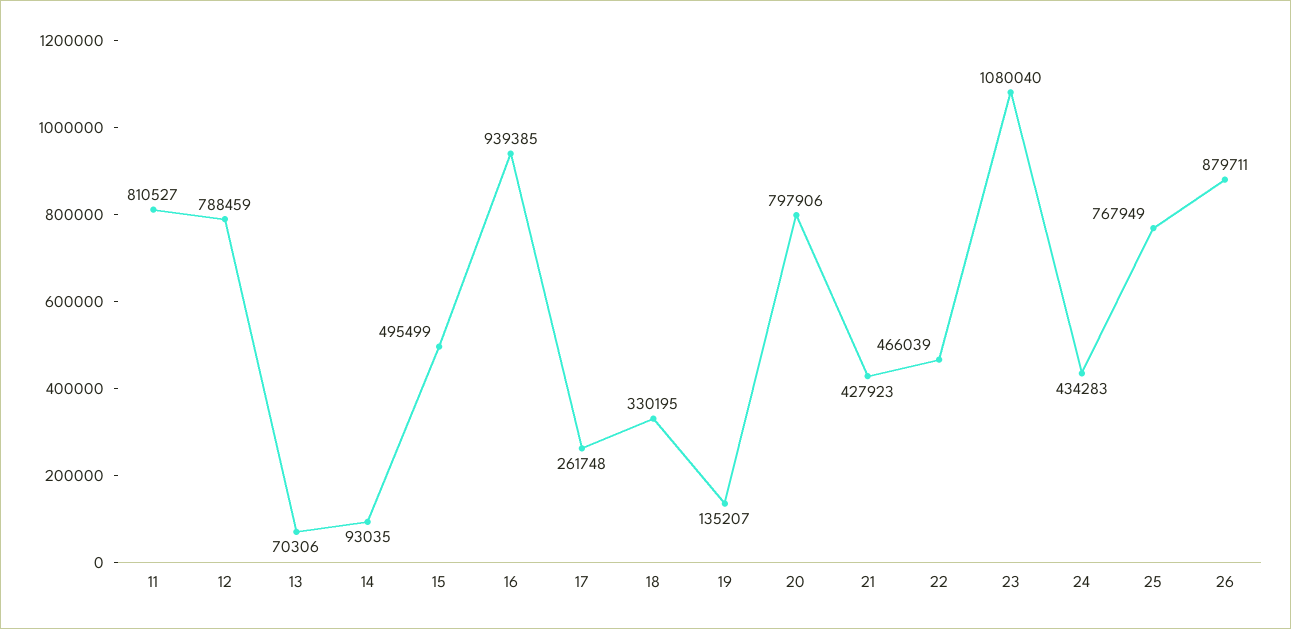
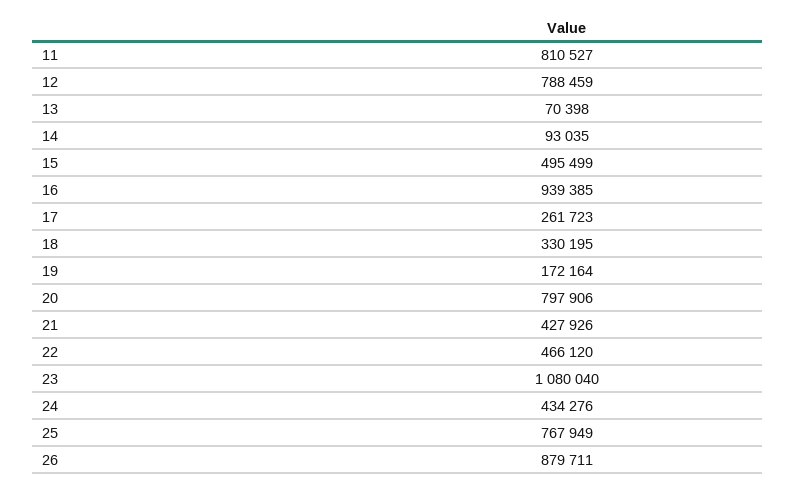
13: 70306 -> 70398
17: 261748 -> 261723
19: 135207 -> 172164
21: 427923 -> 427926
22: 466039 -> 466120
24: 434283 -> 434276

